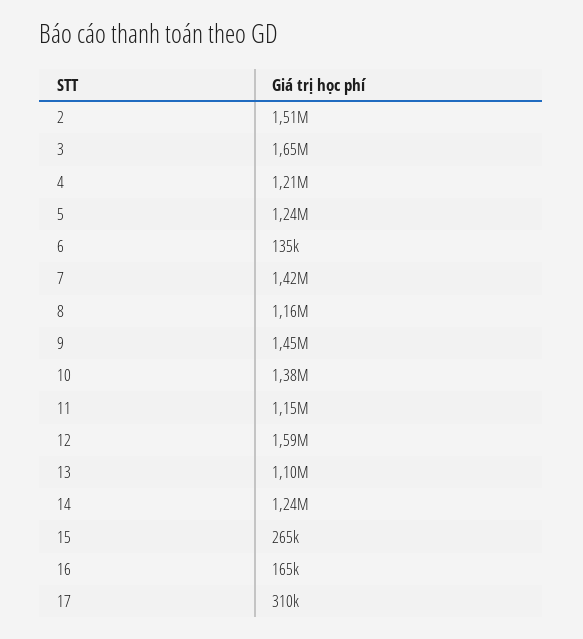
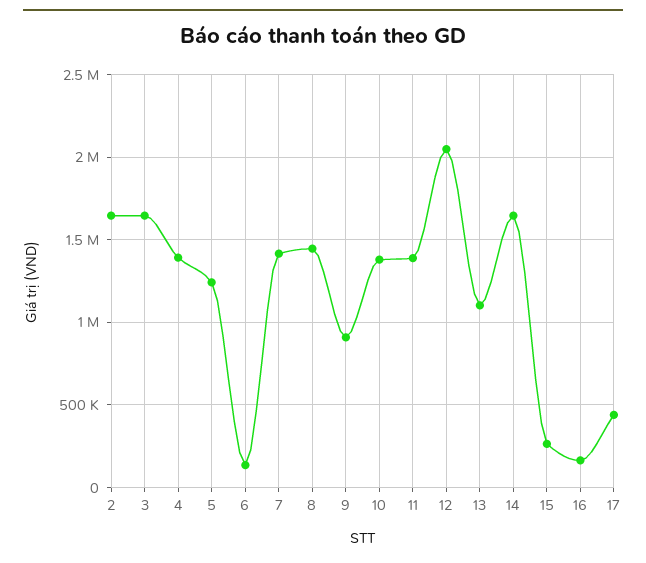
2: 1510000 -> 1650000
4: 1210000 -> 1400000
8: 1160000 -> 1450000
9: 1450000 -> 900000
11: 1150000 -> 1400000
12: 1590000 -> 2050000
14: 1240000 -> 1650000
17: 310000 -> 450000

